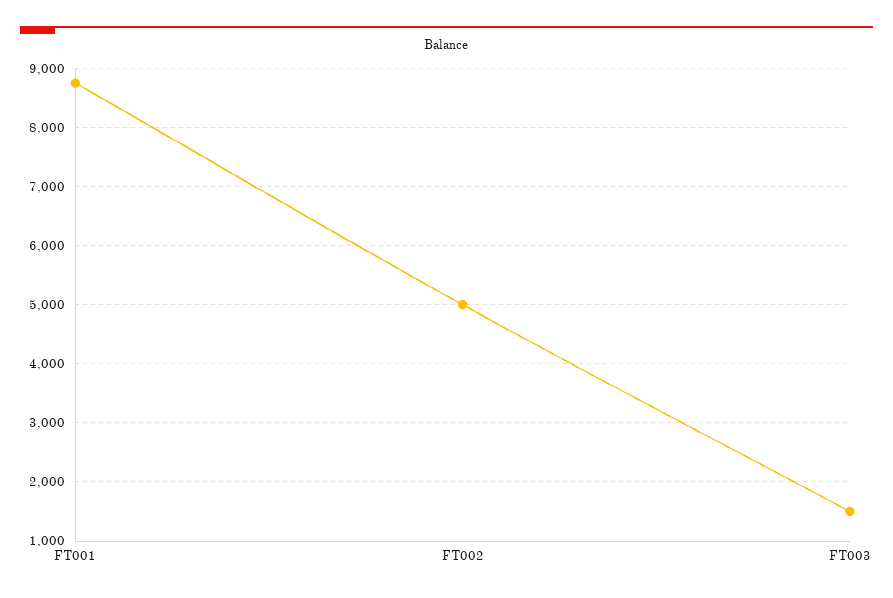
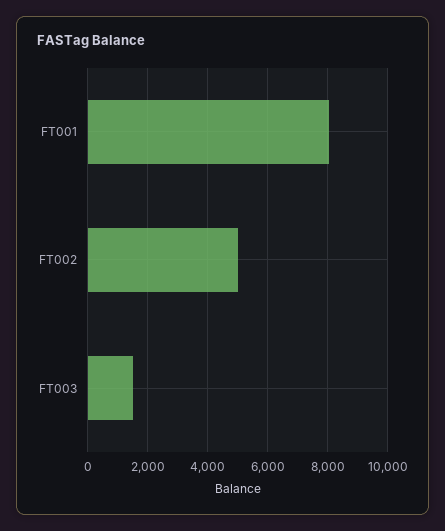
FT001: 8800 -> 8000

